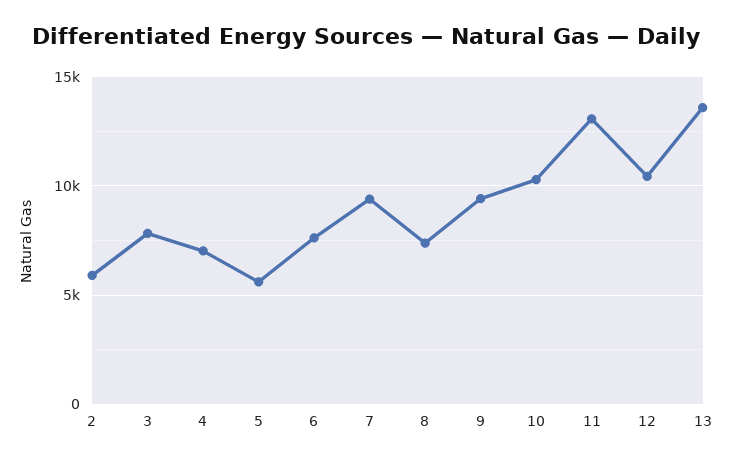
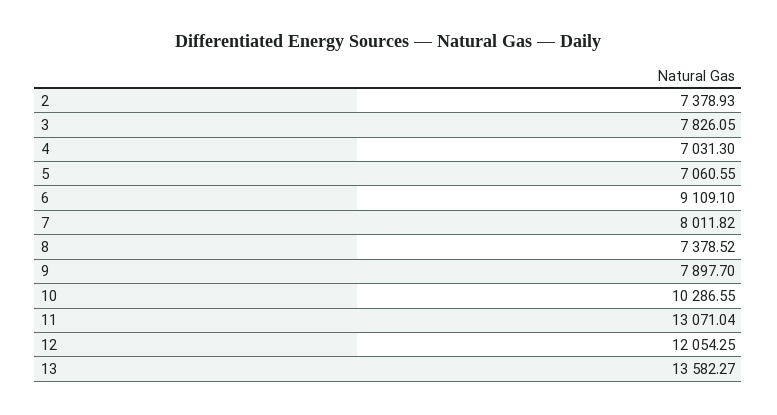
2: 6000 -> 7378.93
5: 5500 -> 7060.55
6: 7500 -> 9109.1
7: 9500 -> 8011.82
9: 9500 -> 7897.7
12: 10500 -> 12054.25

